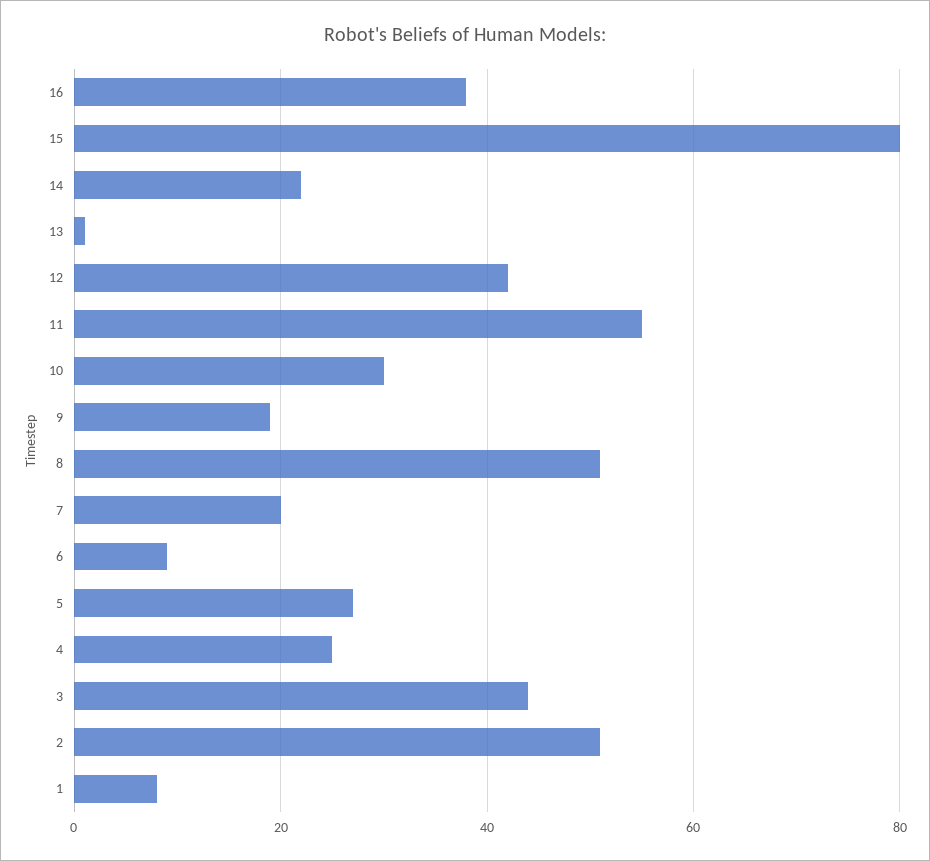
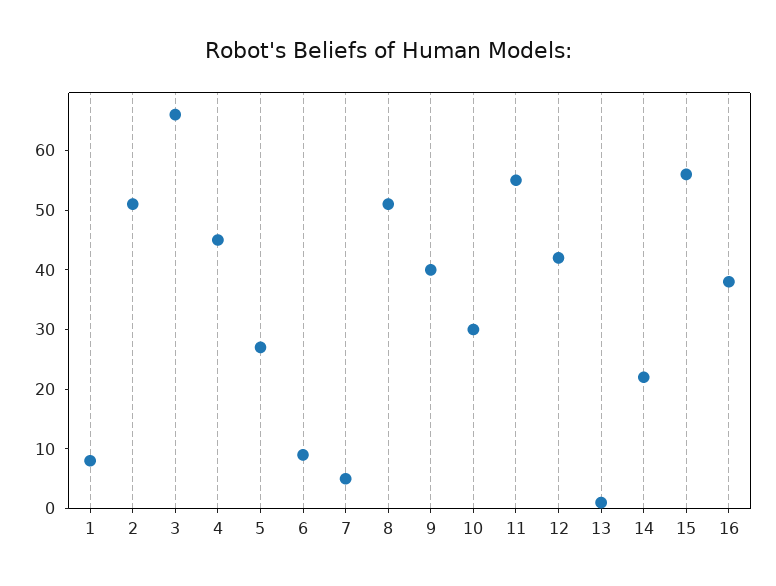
15: 80 -> 55
9: 20 -> 40
7: 20 -> 5
4: 25 -> 45
3: 45 -> 65

